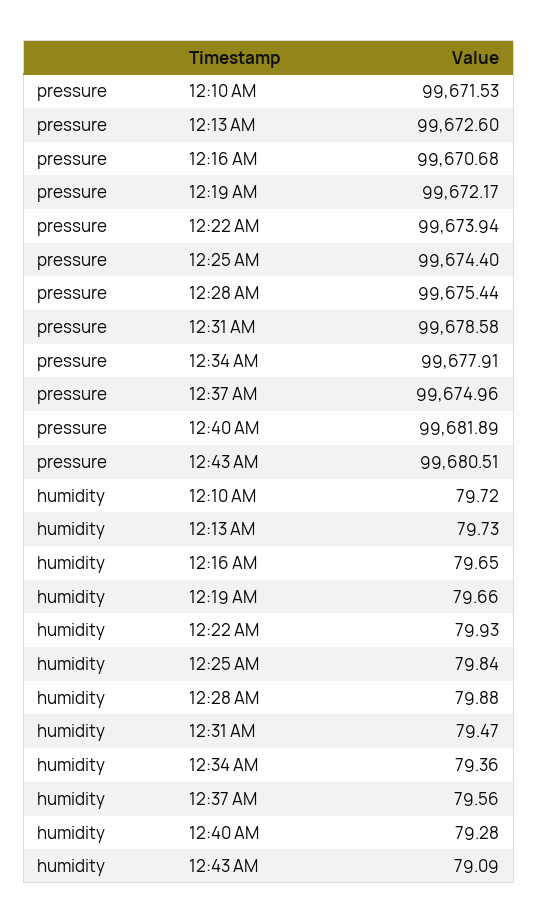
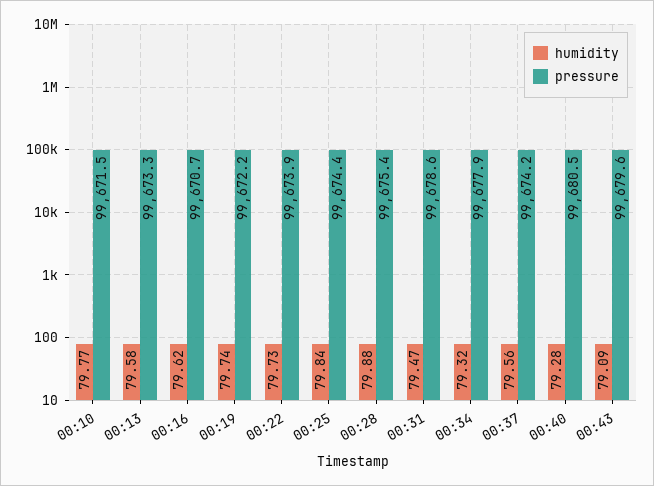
pressure, 12:13 AM: 99672.6 -> 99673.3
pressure, 12:37 AM: 99674.96 -> 99674.2
pressure, 12:40 AM: 99681.89 -> 99680.5
pressure, 12:43 AM: 99680.51 -> 99679.6
humidity, 12:10 AM: 79.72 -> 79.77
humidity, 12:13 AM: 79.73 -> 79.58
humidity, 12:16 AM: 79.65 -> 79.62
humidity, 12:19 AM: 79.66 -> 79.74
humidity, 12:22 AM: 79.93 -> 79.73
humidity, 12:34 AM: 79.36 -> 79.32

